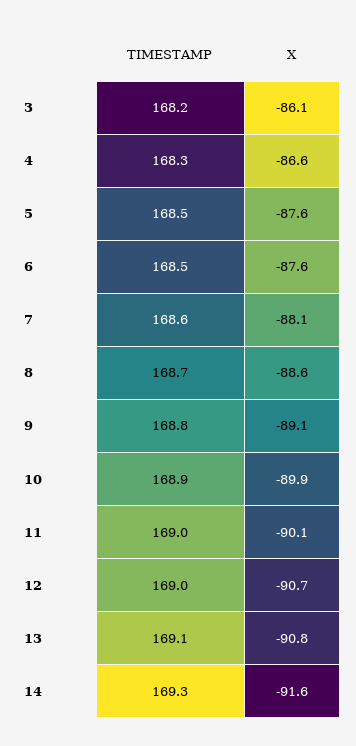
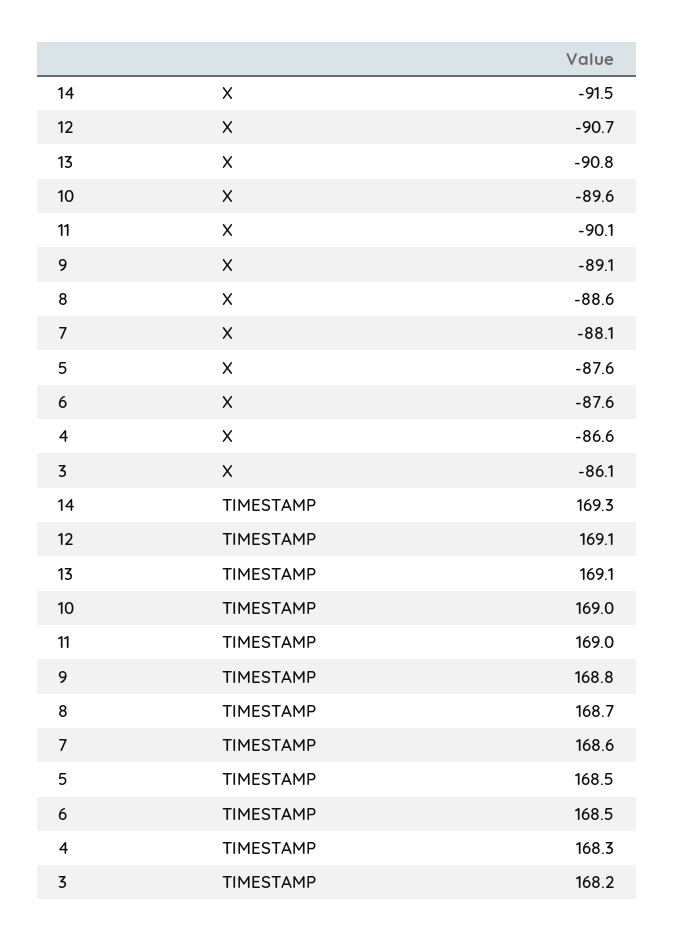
TIMESTAMP, 10: 168.9 -> 169
X, 10: -89.9 -> -89.6
TIMESTAMP, 12: 169 -> 169.1
X, 14: -91.6 -> -91.5

